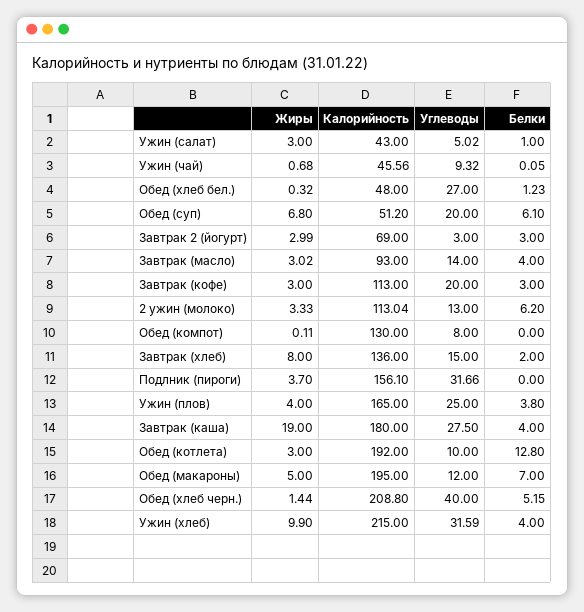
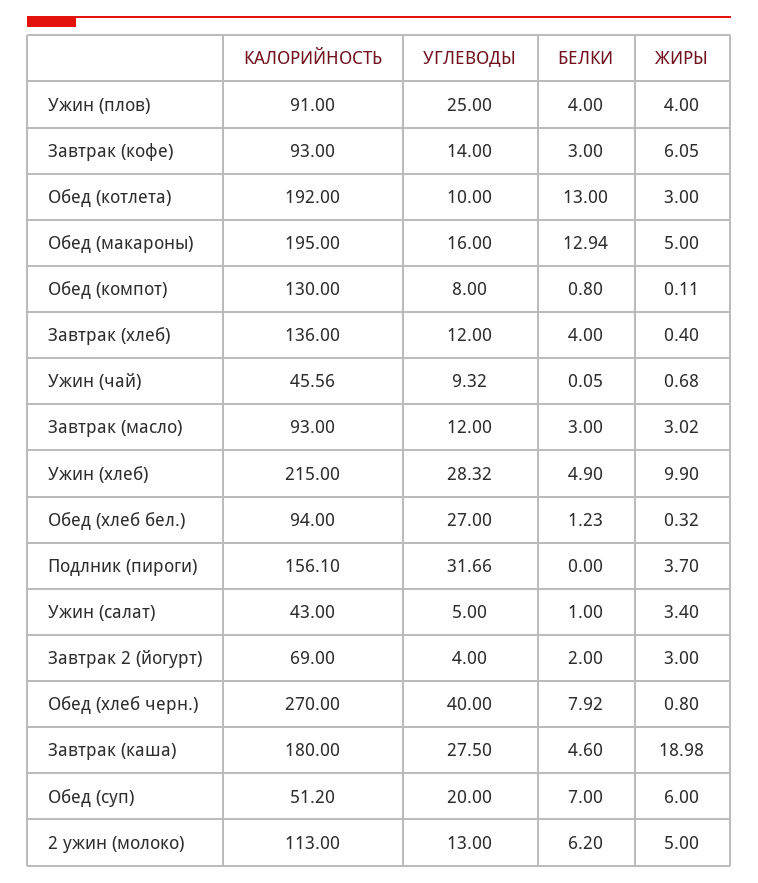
Жиры, Ужин (салат): 3 -> 3.4
Углеводы, Ужин (салат): 5.02 -> 5
Калорийность, Обед (хлеб бел.): 48 -> 94
Жиры, Обед (суп): 6.8 -> 6
Белки, Обед (суп): 6.1 -> 7
Жиры, Завтрак 2 (йогурт): 2.99 -> 3
Углеводы, Завтрак 2 (йогурт): 3 -> 4
Белки, Завтрак 2 (йогурт): 3 -> 2
Углеводы, Завтрак (масло): 14 -> 12
Белки, Завтрак (масло): 4 -> 3
Жиры, Завтрак (кофе): 3 -> 6.05
Калорийность, Завтрак (кофе): 113 -> 93
Углеводы, Завтрак (кофе): 20 -> 14
Жиры, 2 ужин (молоко): 3.33 -> 5
Калорийность, 2 ужин (молоко): 113.04 -> 113
Белки, Обед (компот): 0 -> 0.8
Жиры, Завтрак (хлеб): 8 -> 0.4
Углеводы, Завтрак (хлеб): 15 -> 12
Белки, Завтрак (хлеб): 2 -> 4
Калорийность, Ужин (плов): 165 -> 91
Белки, Ужин (плов): 3.8 -> 4
Жиры, Завтрак (каша): 19 -> 18.98
Белки, Завтрак (каша): 4 -> 4.6
Белки, Обед (котлета): 12.8 -> 13
Углеводы, Обед (макароны): 12 -> 16
Белки, Обед (макароны): 7 -> 12.94
Жиры, Обед (хлеб черн.): 1.44 -> 0.8
Калорийность, Обед (хлеб черн.): 208.8 -> 270
Белки, Обед (хлеб черн.): 5.15 -> 7.92
Углеводы, Ужин (хлеб): 31.59 -> 28.32
Белки, Ужин (хлеб): 4 -> 4.9

